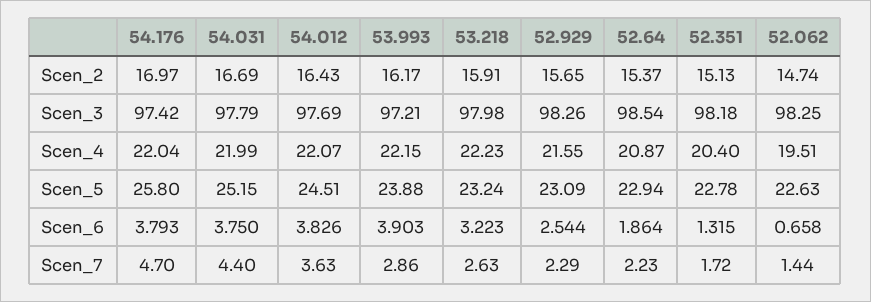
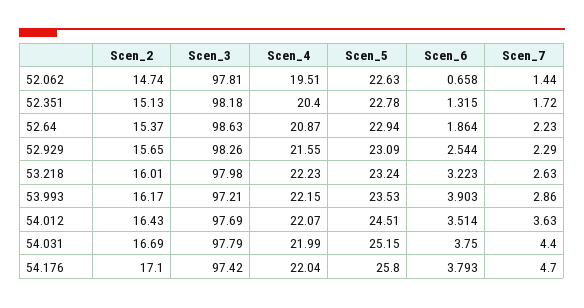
54.176, Scen_2: 16.97 -> 17.1
53.218, Scen_2: 15.91 -> 16.01
52.64, Scen_3: 98.54 -> 98.63
52.062, Scen_3: 98.25 -> 97.81
53.993, Scen_5: 23.88 -> 23.53
54.012, Scen_6: 3.826 -> 3.514

